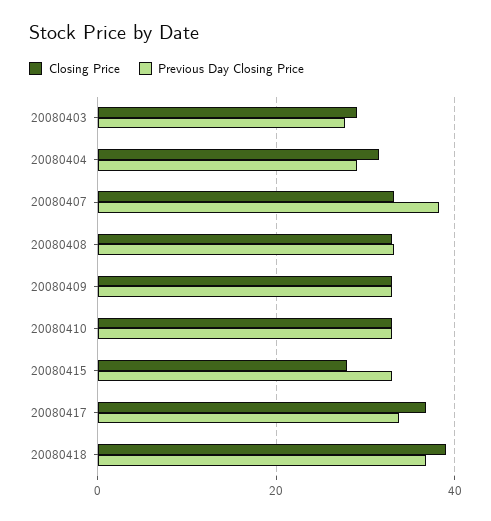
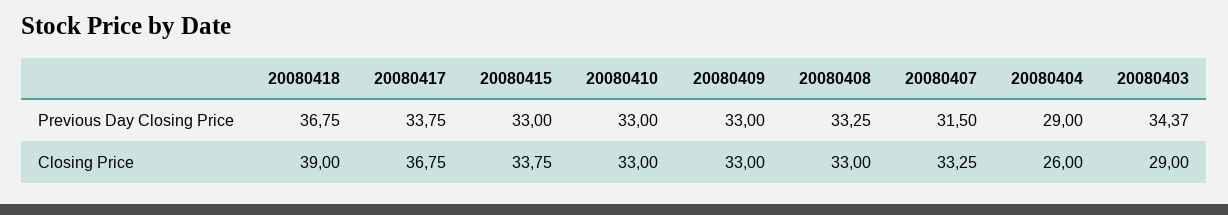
Previous Day Closing Price, 20080403: 28 -> 34.37
Closing Price, 20080404: 32 -> 26
Previous Day Closing Price, 20080407: 38 -> 31.5
Closing Price, 20080415: 28 -> 33.75

